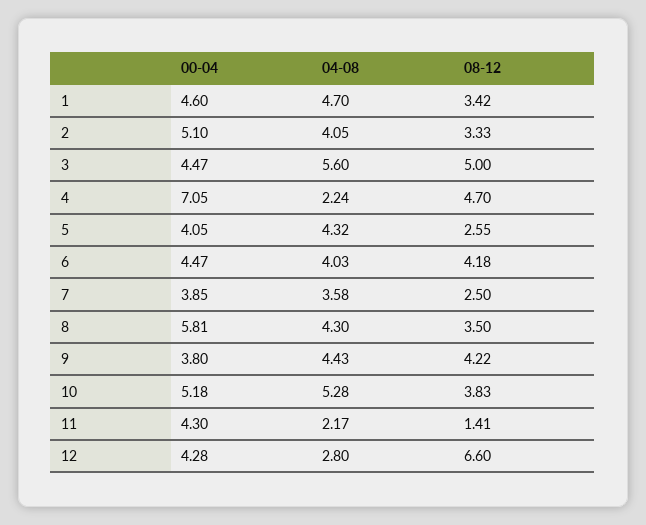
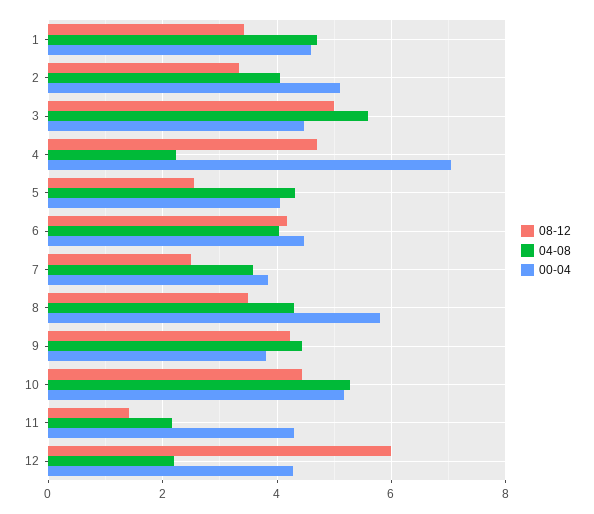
08-12, 10: 3.83 -> 4.4
04-08, 12: 2.8 -> 2.2
08-12, 12: 6.6 -> 6

